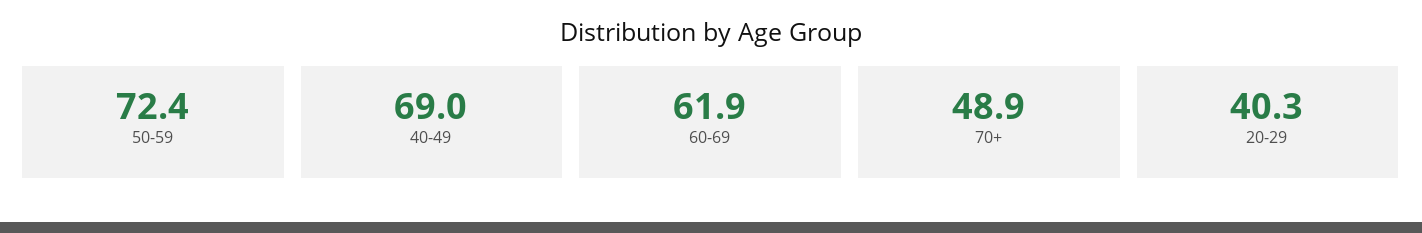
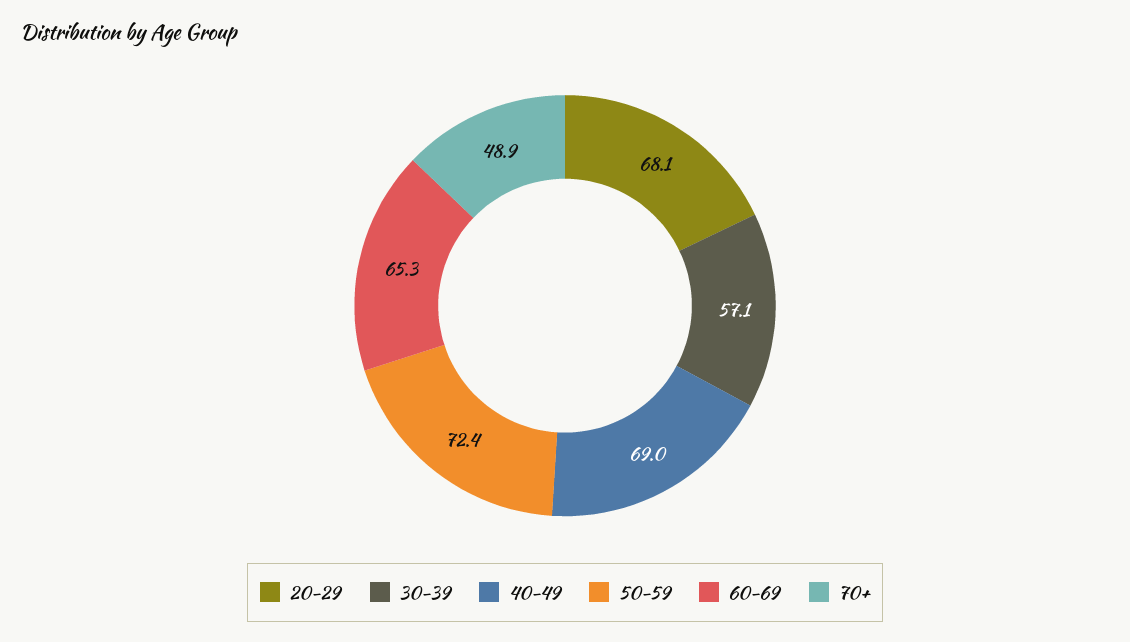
60-69: 61.9 -> 65.3
20-29: 40.3 -> 68.1
30-39: none -> 57.1

